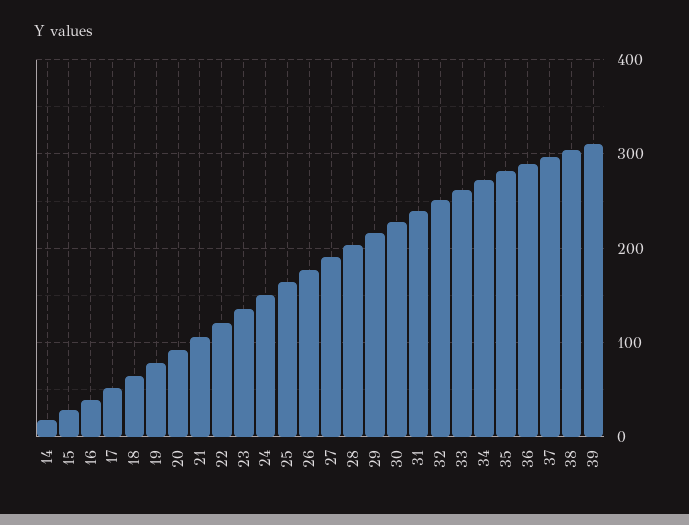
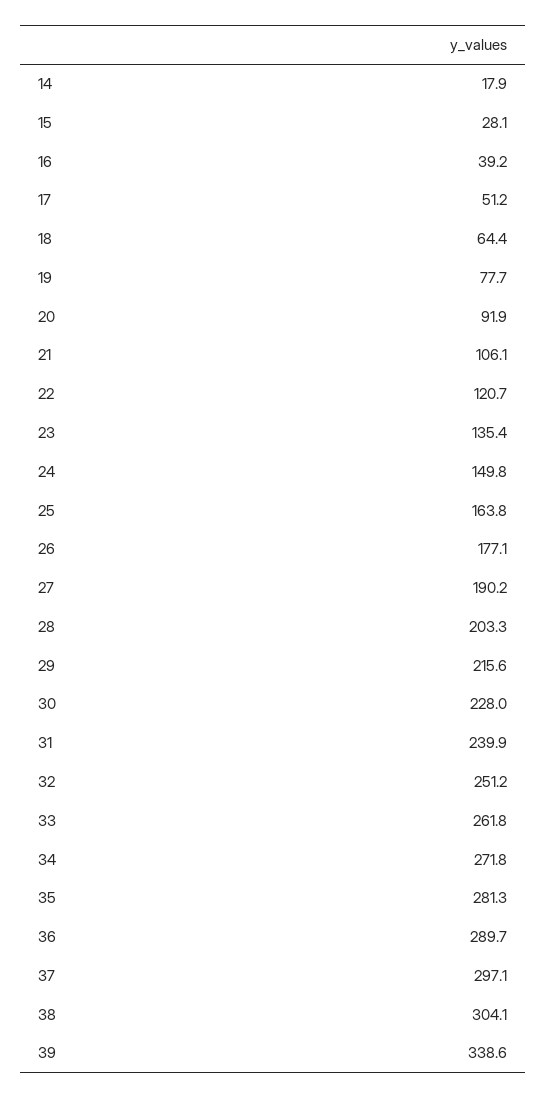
39: 310 -> 338.6

